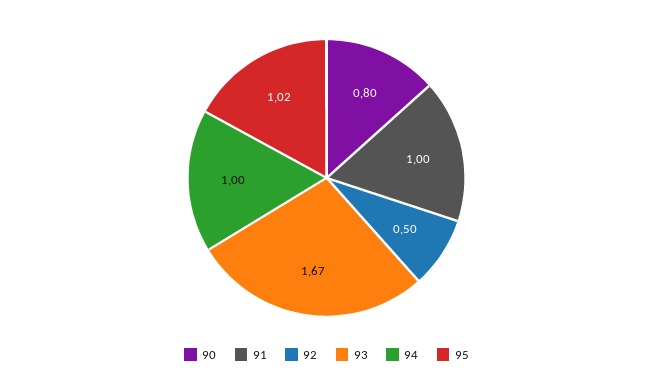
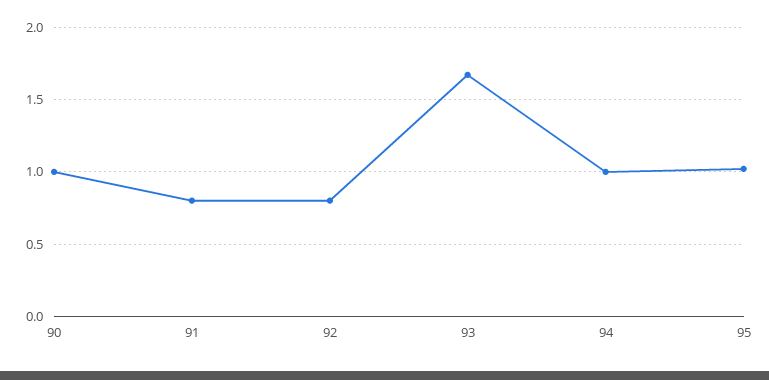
90: 0.8 -> 1
91: 1 -> 0.8
92: 0.5 -> 0.8

